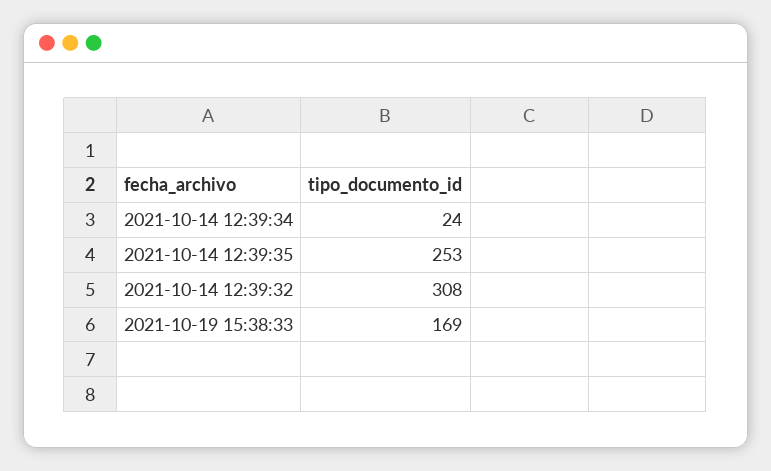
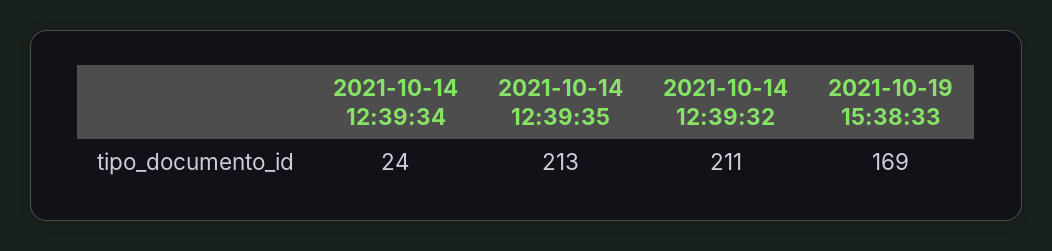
2021-10-14 12:39:35: 253 -> 213
2021-10-14 12:39:32: 308 -> 211

